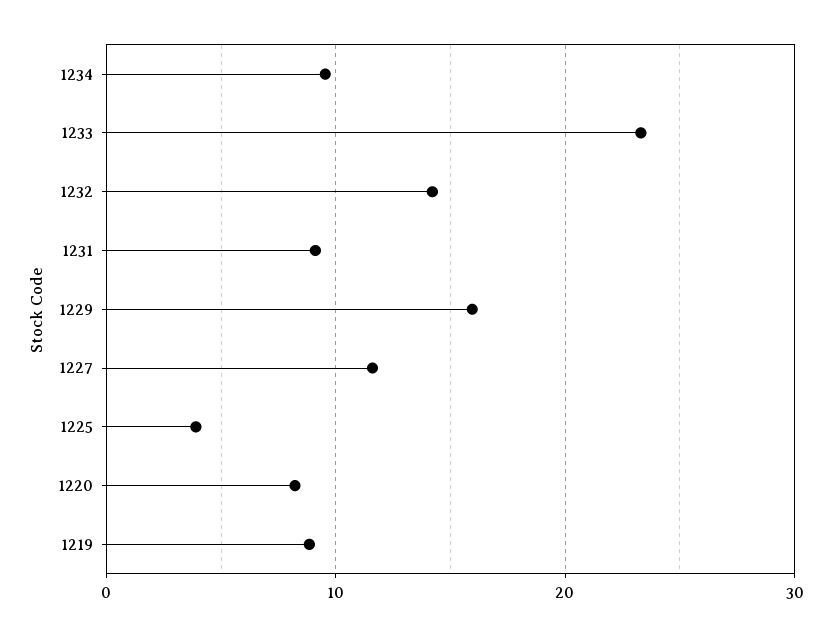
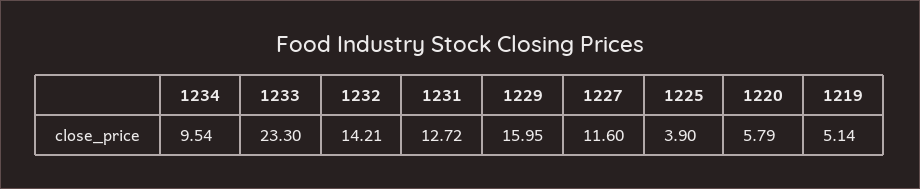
1231: 9 -> 12.72
1220: 8 -> 5.79
1219: 9 -> 5.14

